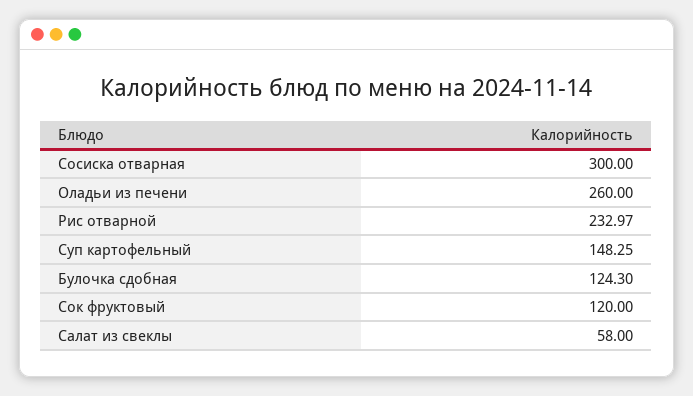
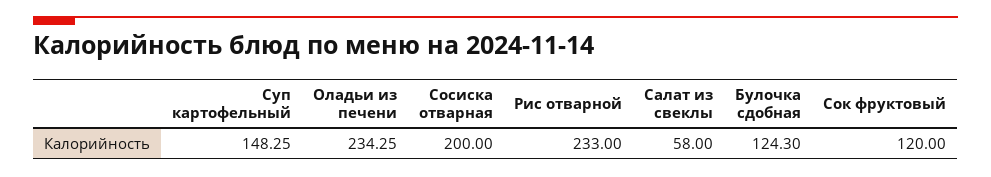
Сосиска отварная: 300 -> 200
Оладьи из печени: 260 -> 234.25
Рис отварной: 232.97 -> 233

